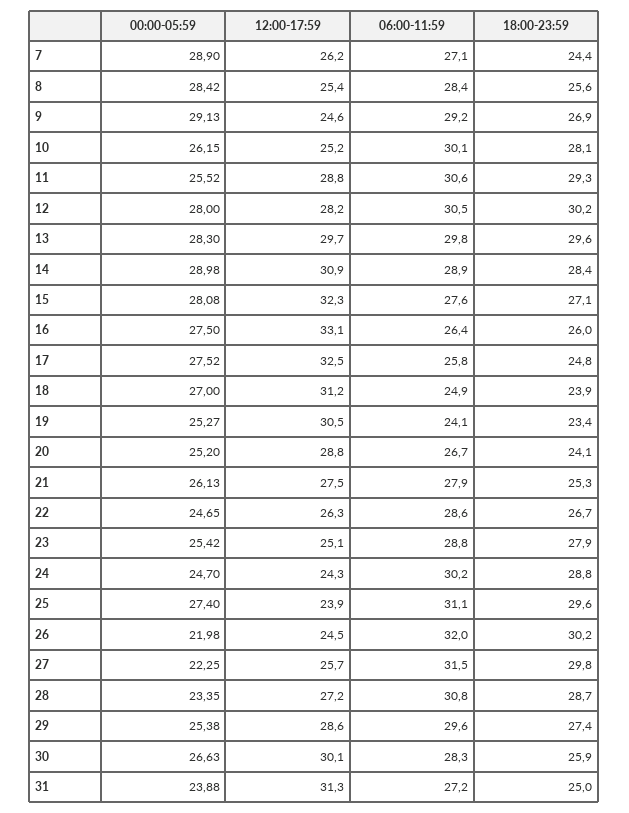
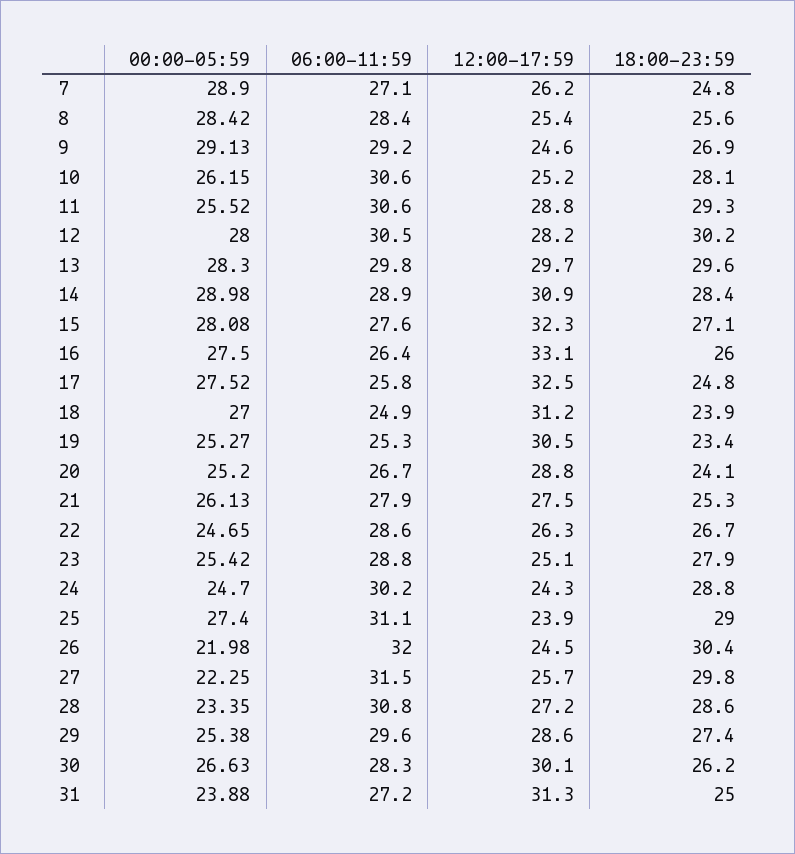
18:00-23:59, 7: 24.4 -> 24.8
06:00-11:59, 10: 30.1 -> 30.6
06:00-11:59, 19: 24.1 -> 25.3
18:00-23:59, 25: 29.6 -> 29
18:00-23:59, 26: 30.2 -> 30.4
18:00-23:59, 28: 28.7 -> 28.6
18:00-23:59, 30: 25.9 -> 26.2

